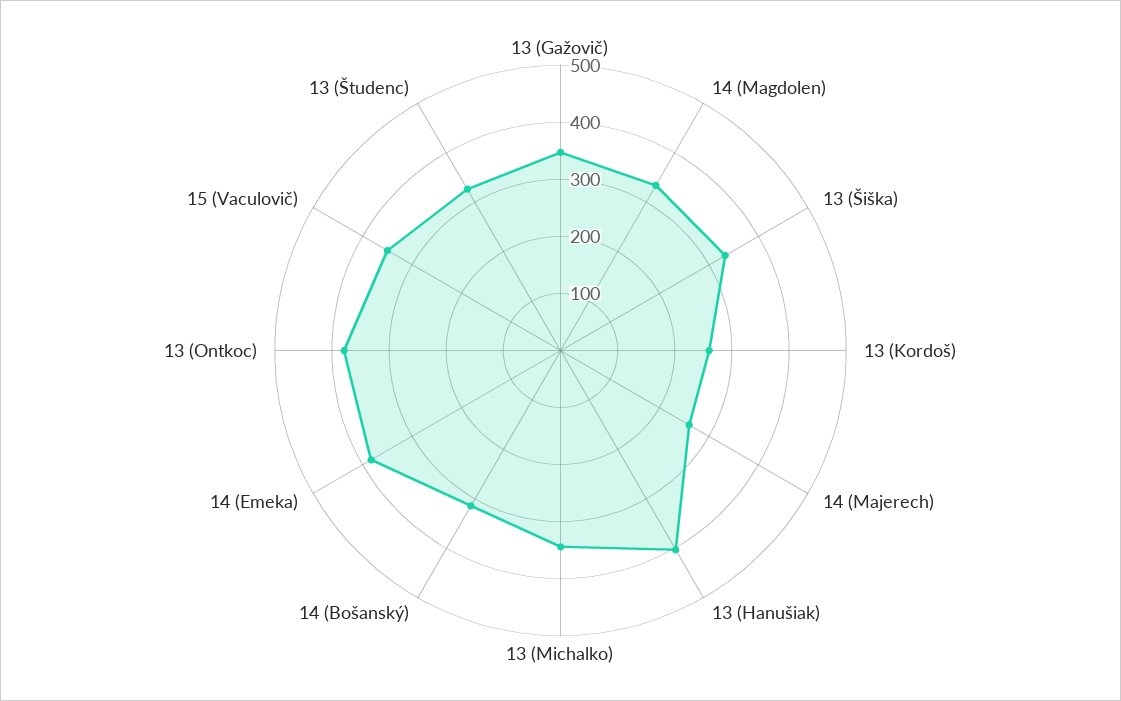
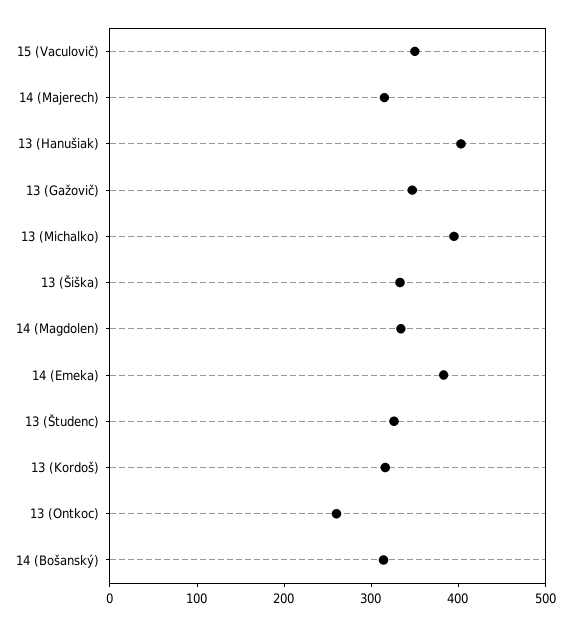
13 (Kordoš): 260 -> 320
14 (Majerech): 260 -> 320
13 (Michalko): 340 -> 400
13 (Ontkoc): 380 -> 260

